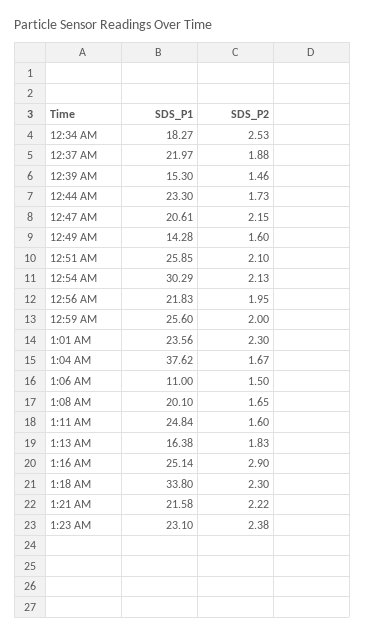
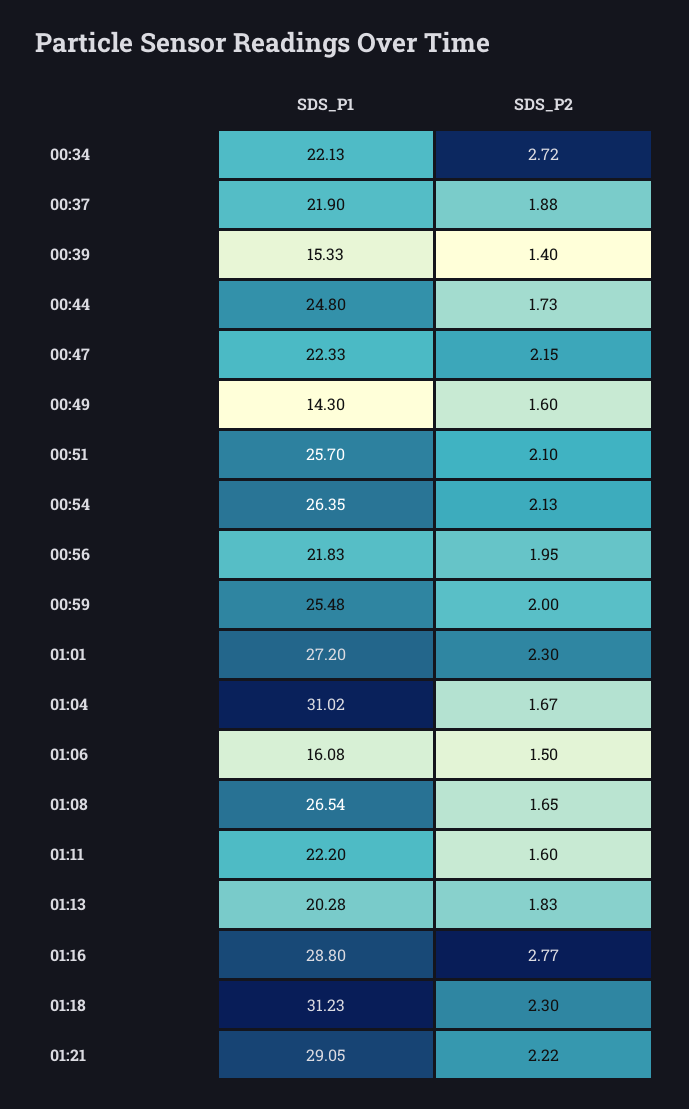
SDS_P1, 12:34 AM: 18.27 -> 22.13
SDS_P2, 12:34 AM: 2.53 -> 2.72
SDS_P1, 12:37 AM: 21.97 -> 21.9
SDS_P1, 12:39 AM: 15.3 -> 15.33
SDS_P2, 12:39 AM: 1.46 -> 1.4
SDS_P1, 12:44 AM: 23.3 -> 24.8
SDS_P1, 12:47 AM: 20.61 -> 22.33
SDS_P1, 12:49 AM: 14.28 -> 14.3
SDS_P1, 12:51 AM: 25.85 -> 25.7
SDS_P1, 12:54 AM: 30.29 -> 26.35
SDS_P1, 12:59 AM: 25.6 -> 25.48
SDS_P1, 1:01 AM: 23.56 -> 27.2
SDS_P1, 1:04 AM: 37.62 -> 31.02
SDS_P1, 1:06 AM: 11 -> 16.08
SDS_P1, 1:08 AM: 20.1 -> 26.54
SDS_P1, 1:11 AM: 24.84 -> 22.2
SDS_P1, 1:13 AM: 16.38 -> 20.28
SDS_P1, 1:16 AM: 25.14 -> 28.8
SDS_P2, 1:16 AM: 2.9 -> 2.77
SDS_P1, 1:18 AM: 33.8 -> 31.23
SDS_P1, 1:21 AM: 21.58 -> 29.05
SDS_P1, 1:23 AM: 23.1 -> none
SDS_P2, 1:23 AM: 2.38 -> none

